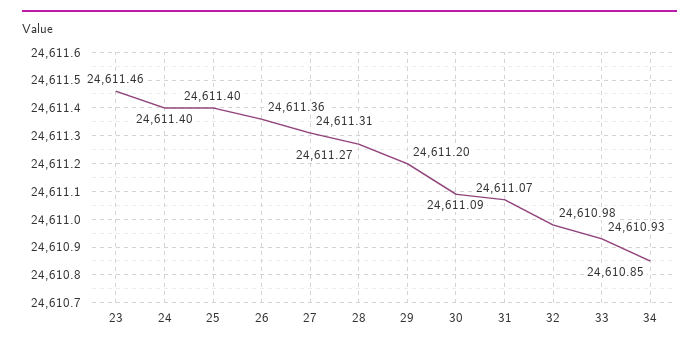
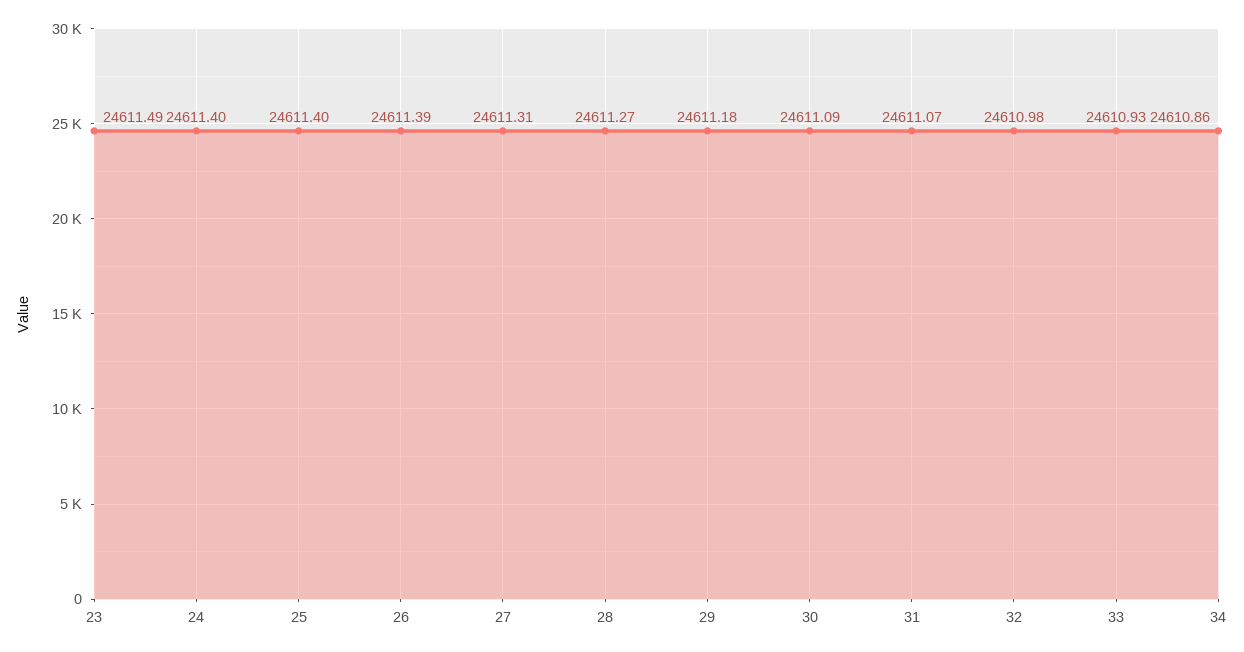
23: 24611.46 -> 24611.49
26: 24611.36 -> 24611.39
29: 24611.2 -> 24611.18
34: 24610.85 -> 24610.86

